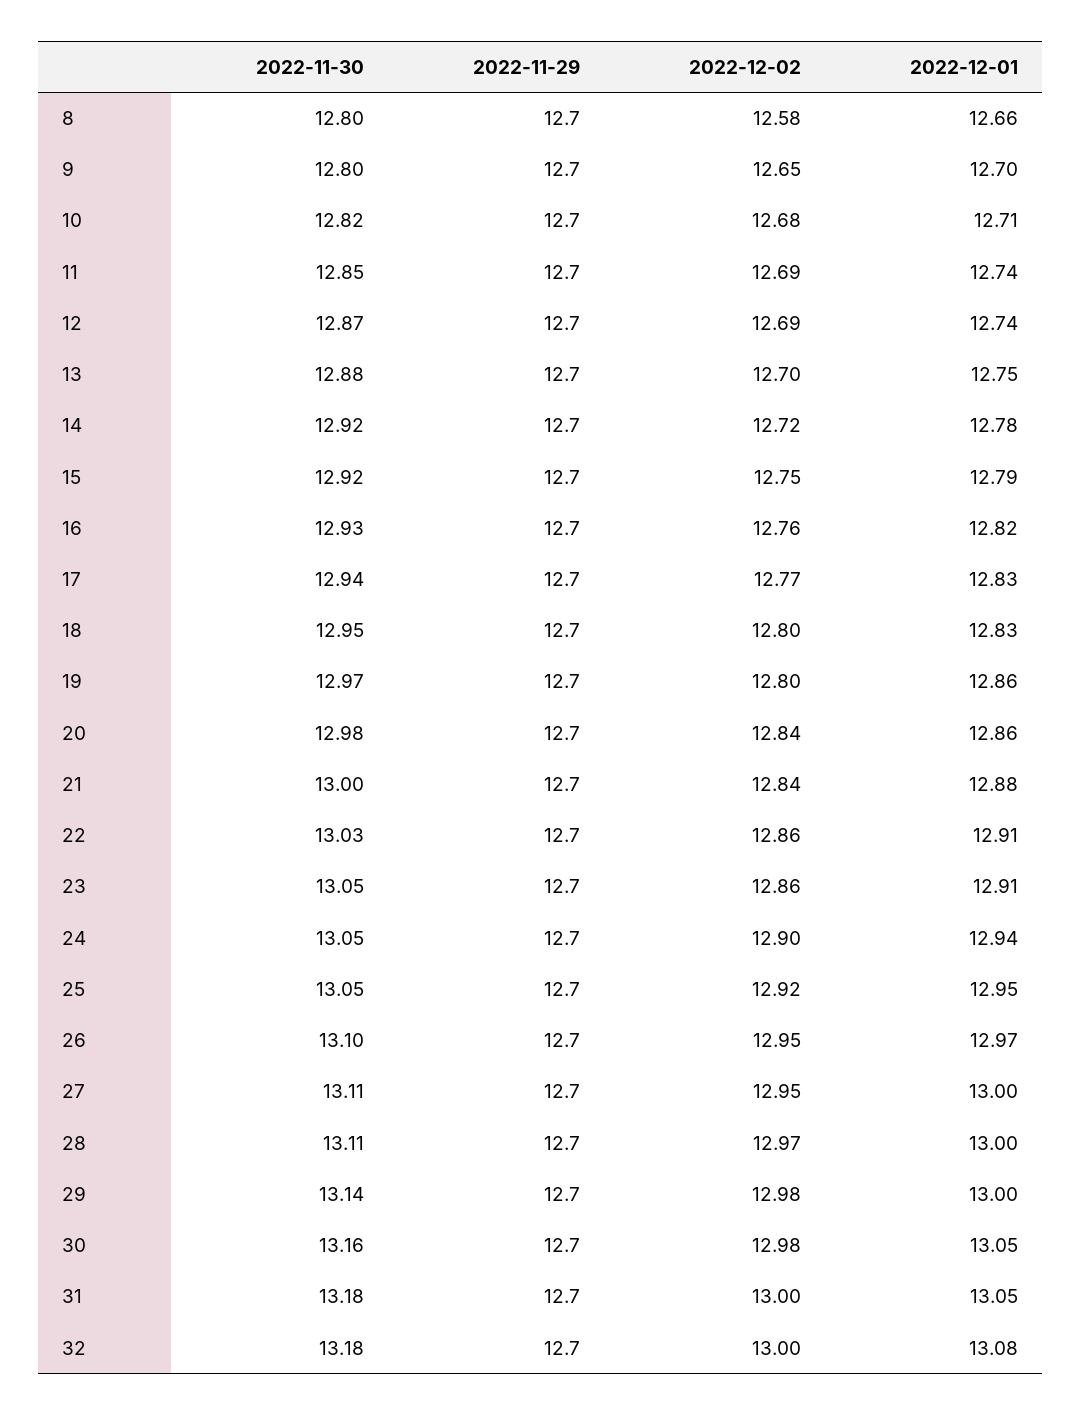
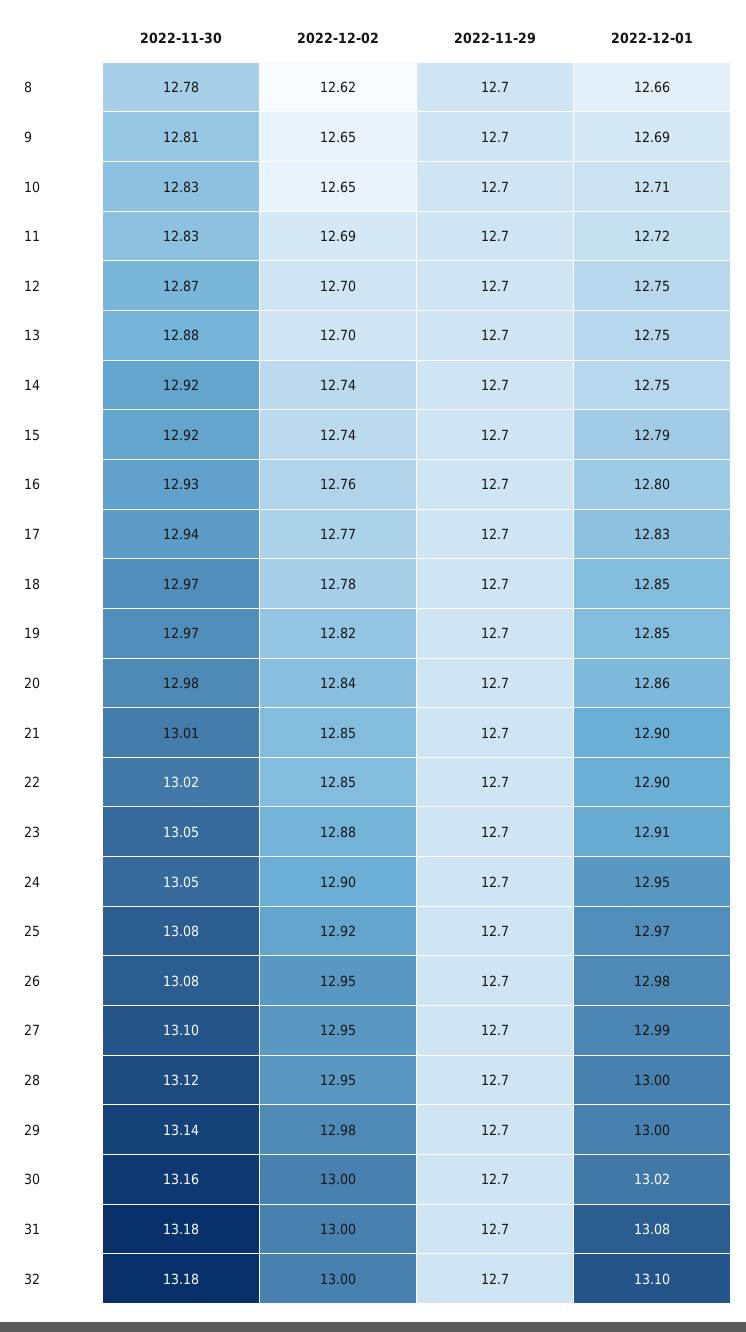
2022-11-30, 8: 12.8 -> 12.78
2022-12-02, 8: 12.58 -> 12.62
2022-11-30, 9: 12.8 -> 12.81
2022-12-01, 9: 12.7 -> 12.69
2022-11-30, 10: 12.82 -> 12.83
2022-12-02, 10: 12.68 -> 12.65
2022-11-30, 11: 12.85 -> 12.83
2022-12-01, 11: 12.74 -> 12.72
2022-12-02, 12: 12.69 -> 12.7
2022-12-01, 12: 12.74 -> 12.75
2022-12-02, 14: 12.72 -> 12.74
2022-12-01, 14: 12.78 -> 12.75
2022-12-02, 15: 12.75 -> 12.74
2022-12-01, 16: 12.82 -> 12.8
2022-11-30, 18: 12.95 -> 12.97
2022-12-02, 18: 12.8 -> 12.78
2022-12-01, 18: 12.83 -> 12.85
2022-12-02, 19: 12.8 -> 12.82
2022-12-01, 19: 12.86 -> 12.85
2022-11-30, 21: 13 -> 13.01
2022-12-02, 21: 12.84 -> 12.85
2022-12-01, 21: 12.88 -> 12.9
2022-11-30, 22: 13.03 -> 13.02
2022-12-02, 22: 12.86 -> 12.85
2022-12-01, 22: 12.91 -> 12.9
2022-12-02, 23: 12.86 -> 12.88
2022-12-01, 24: 12.94 -> 12.95
2022-11-30, 25: 13.05 -> 13.08
2022-12-01, 25: 12.95 -> 12.97
2022-11-30, 26: 13.1 -> 13.08
2022-12-01, 26: 12.97 -> 12.98
2022-11-30, 27: 13.11 -> 13.1
2022-12-01, 27: 13 -> 12.99
2022-11-30, 28: 13.11 -> 13.12
2022-12-02, 28: 12.97 -> 12.95
2022-12-02, 30: 12.98 -> 13
2022-12-01, 30: 13.05 -> 13.02
2022-12-01, 31: 13.05 -> 13.08
2022-12-01, 32: 13.08 -> 13.1

